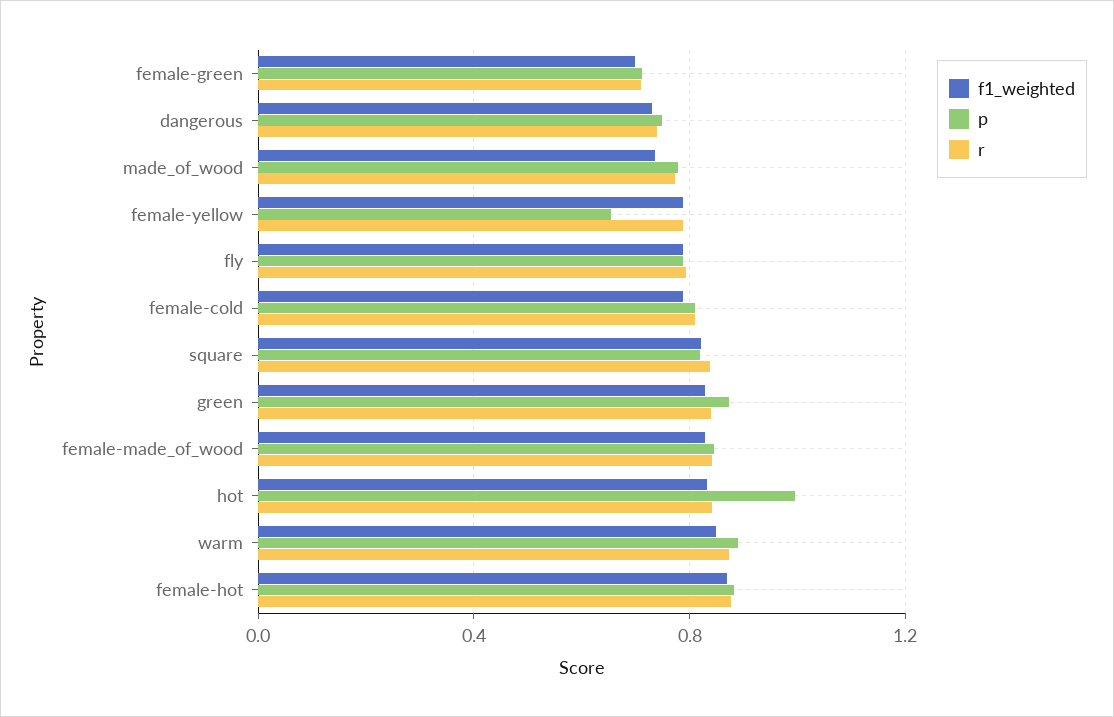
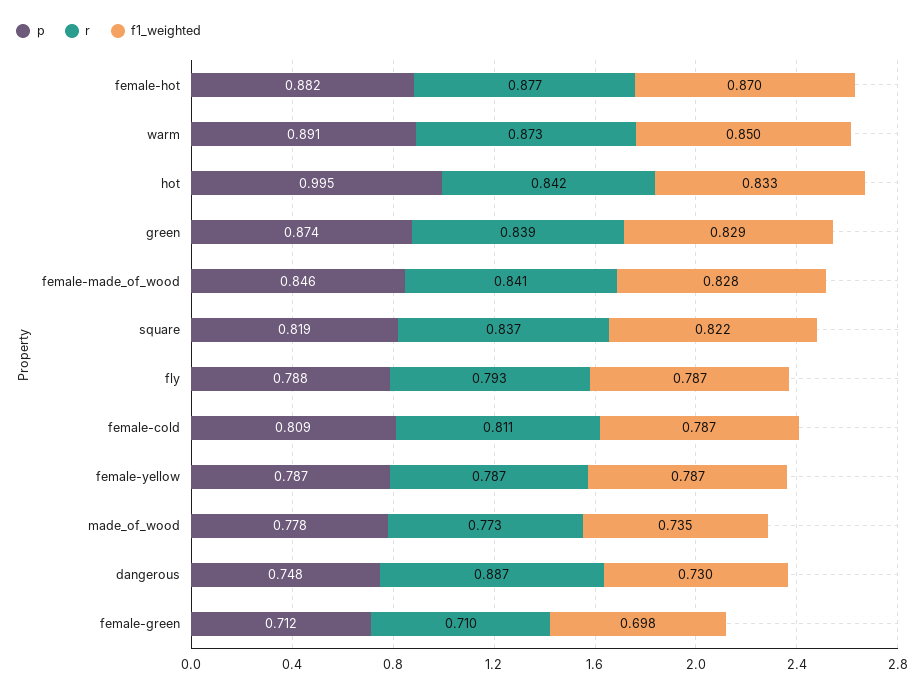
r, dangerous: 0.75 -> 0.887
p, female-yellow: 0.65 -> 0.787

